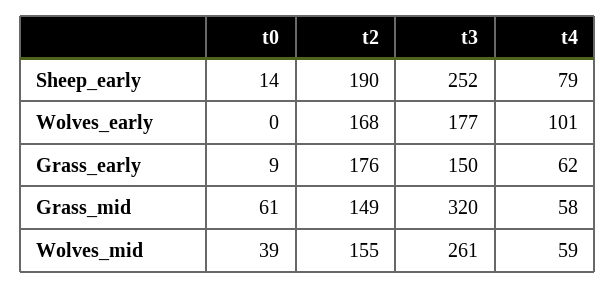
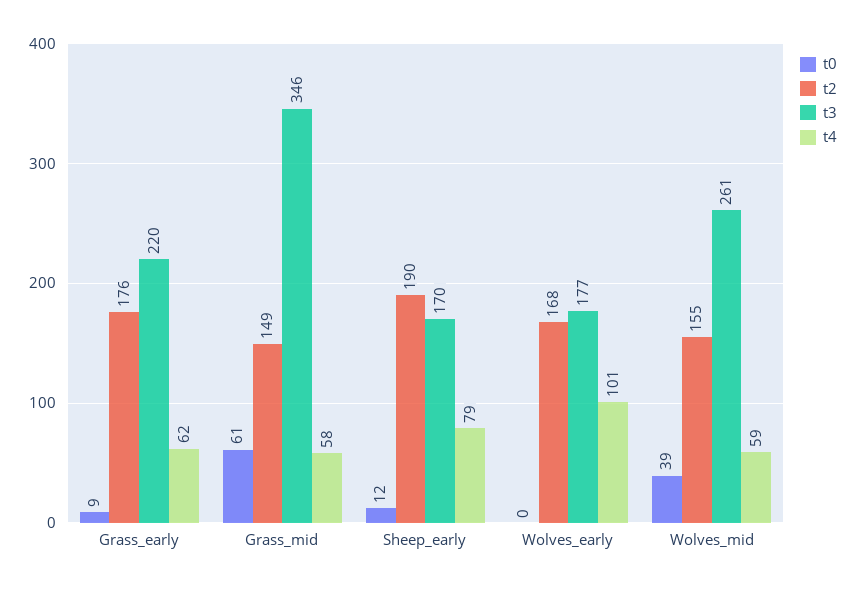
t0, Sheep_early: 14 -> 12
t3, Sheep_early: 252 -> 170
t3, Grass_early: 150 -> 220
t3, Grass_mid: 320 -> 346

